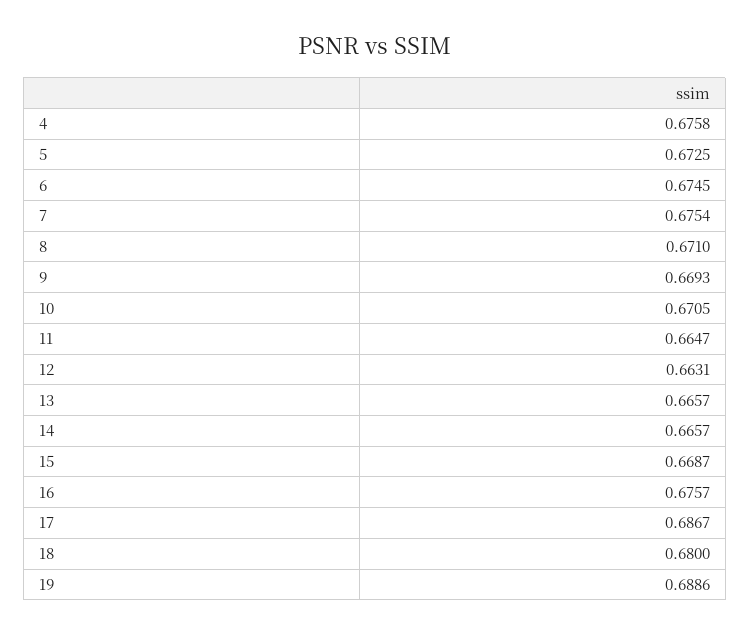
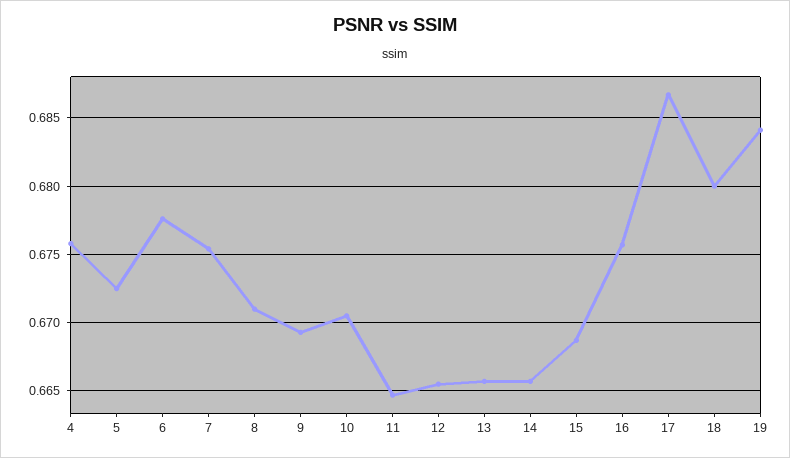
6: 0.6745 -> 0.6775
12: 0.6631 -> 0.6655
19: 0.6886 -> 0.684

